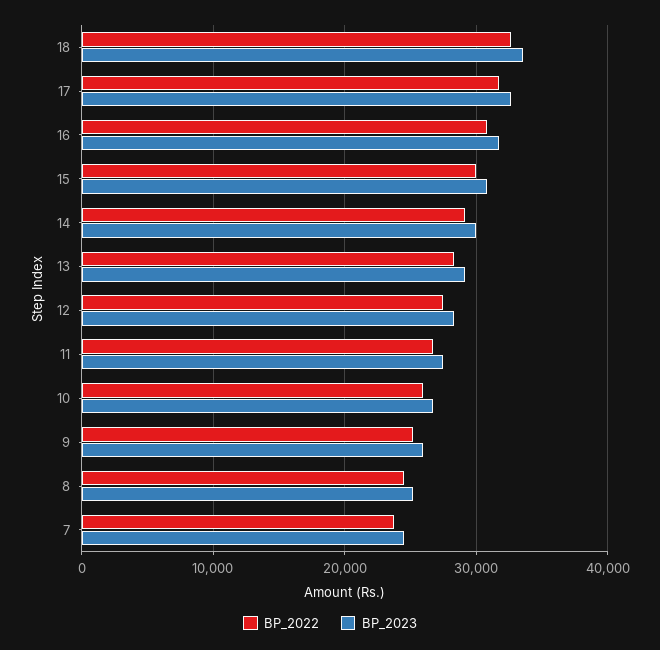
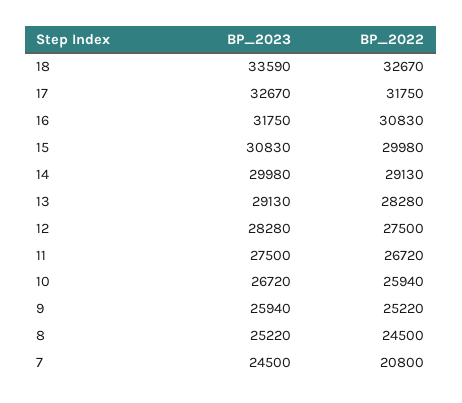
BP_2022, 7: 24000 -> 20800

